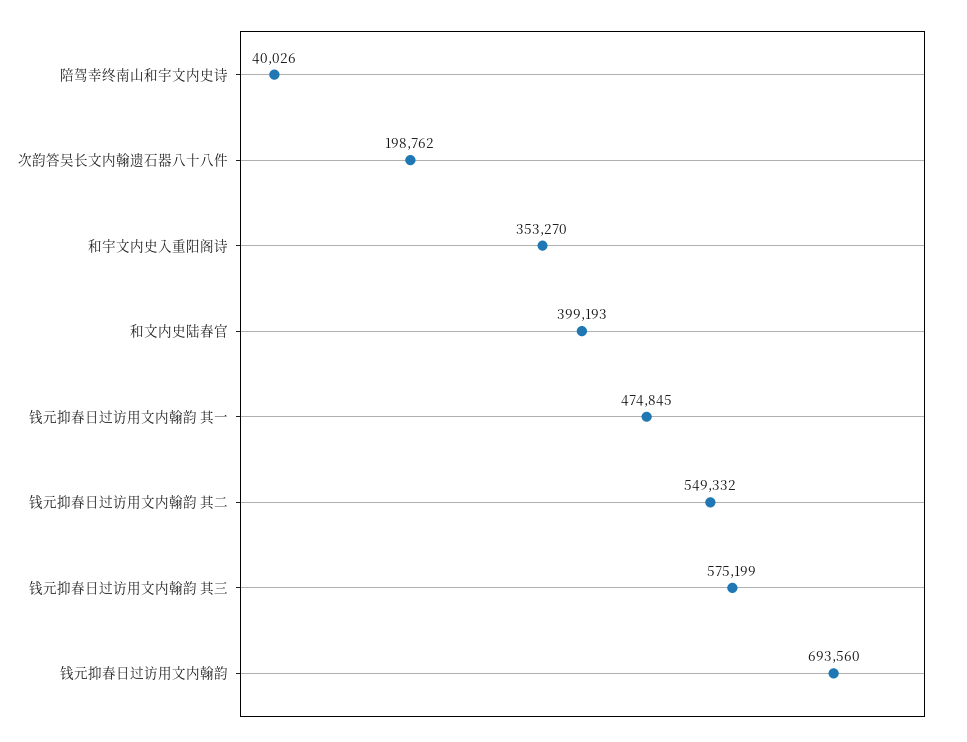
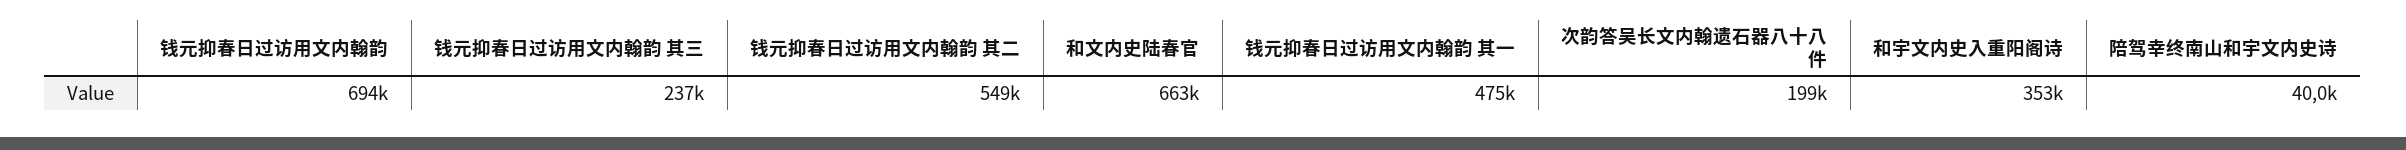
和文内史陆春官: 399193 -> 663000
钱元抑春日过访用文内翰韵 其三: 575199 -> 237000

